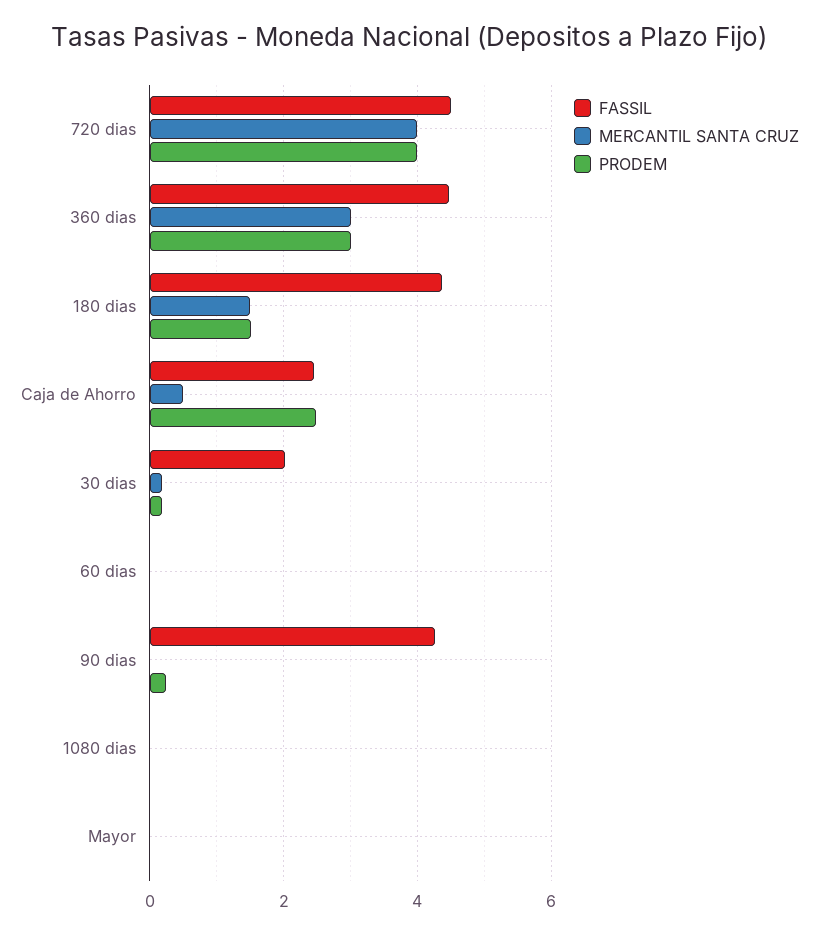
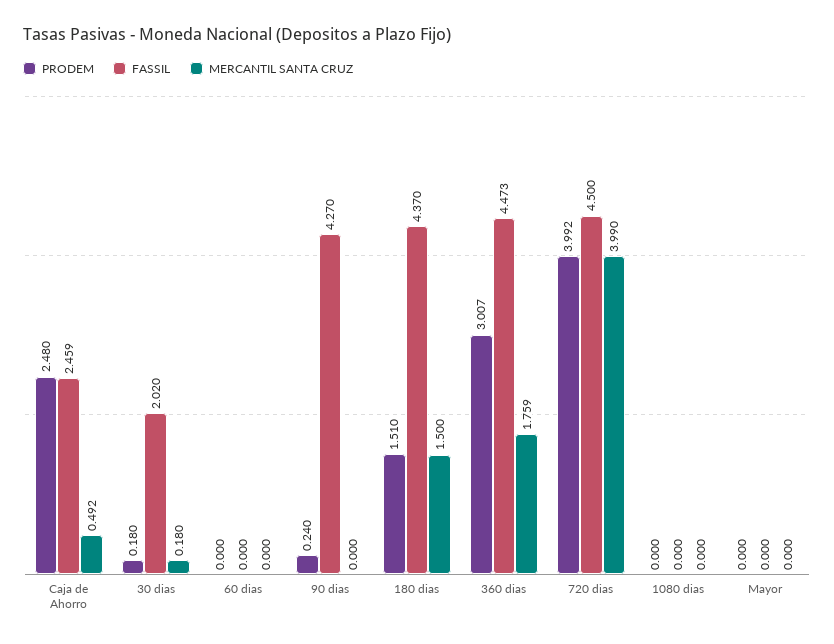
MERCANTIL SANTA CRUZ, 360 dias: 3 -> 1.759

